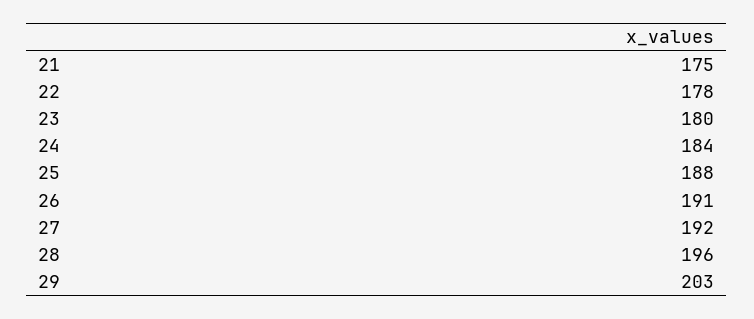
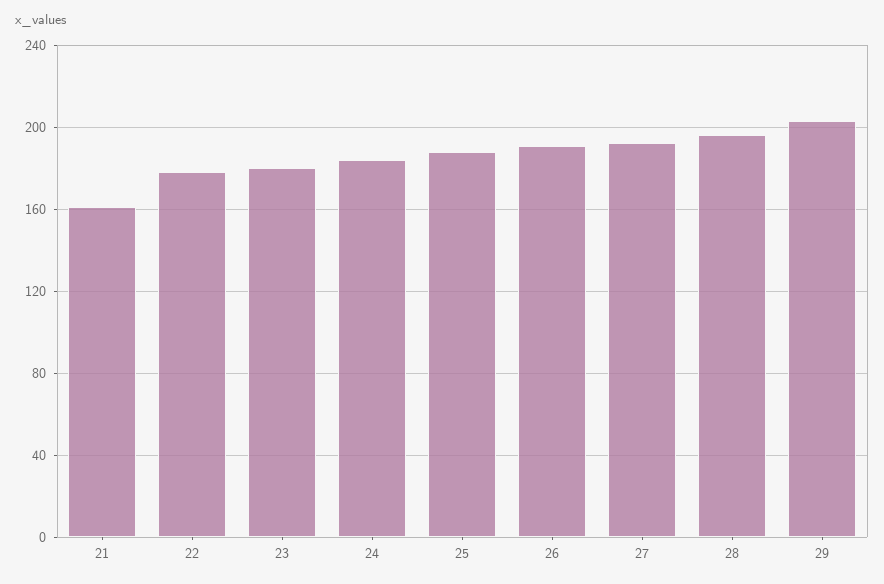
21: 175 -> 160

